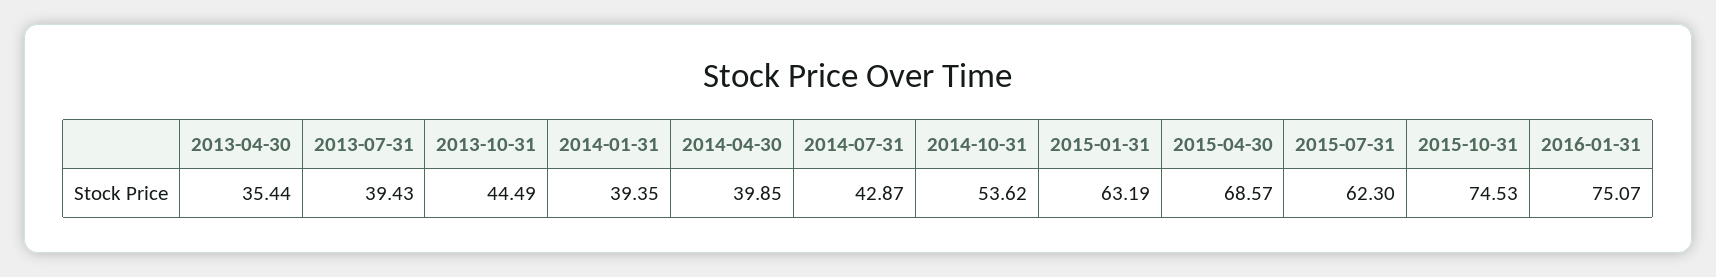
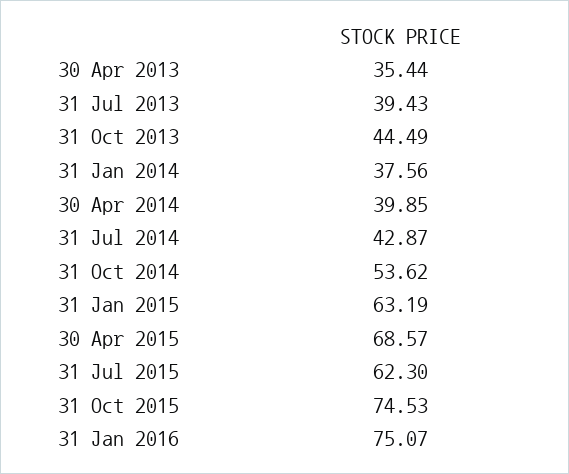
2014-01-31: 39.35 -> 37.56

